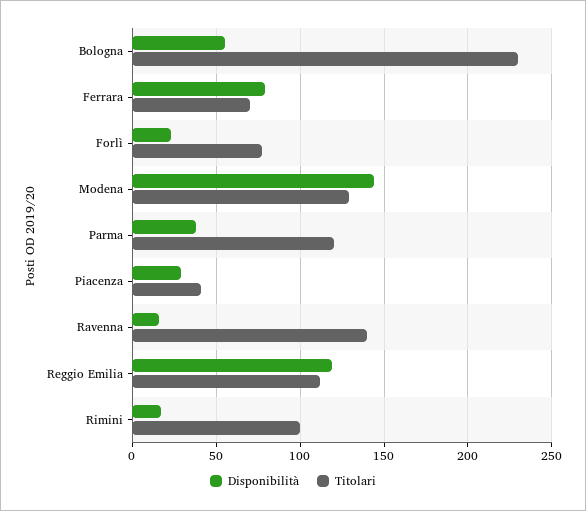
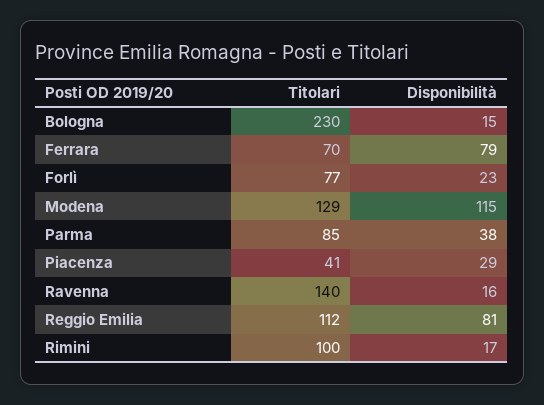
Disponibilità, Bologna: 55 -> 15
Disponibilità, Modena: 145 -> 115
Titolari, Parma: 120 -> 85
Disponibilità, Reggio Emilia: 120 -> 81

